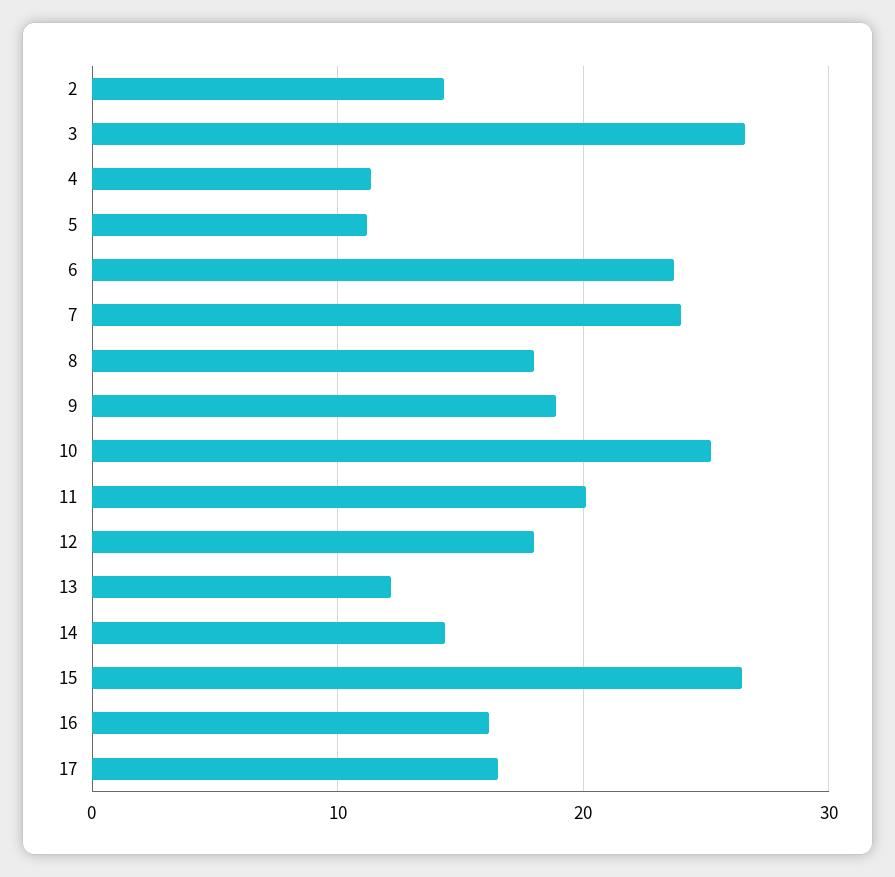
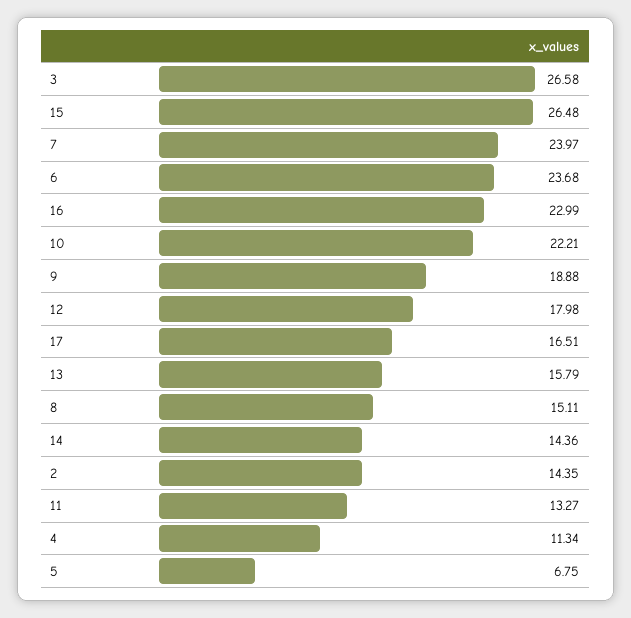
5: 11 -> 6.75
8: 18 -> 15.11
10: 25 -> 22.21
11: 20 -> 13.27
13: 12 -> 15.79
16: 16 -> 22.99

